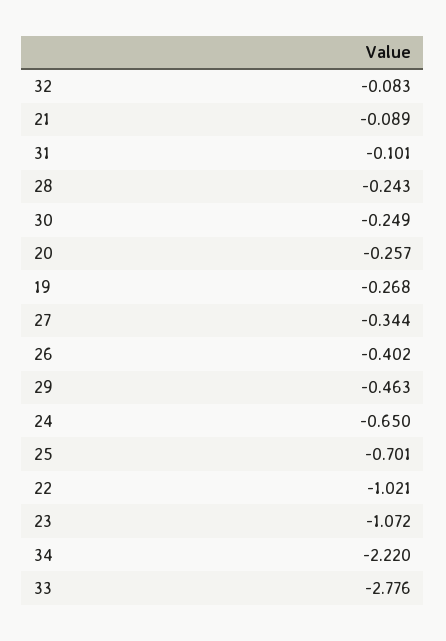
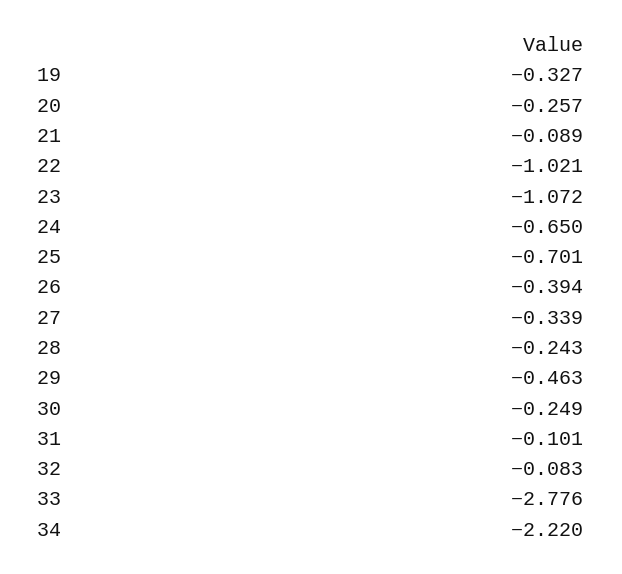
19: -0.268 -> -0.327
27: -0.344 -> -0.339
26: -0.402 -> -0.394

